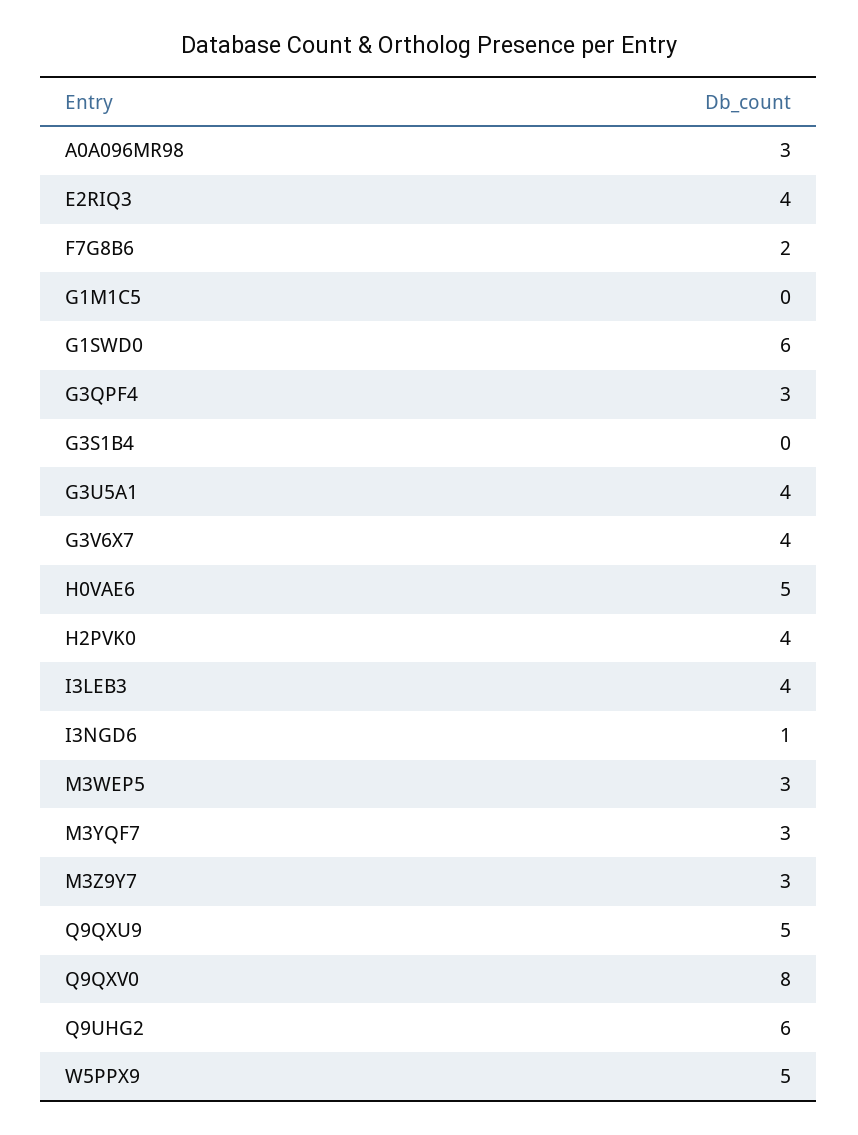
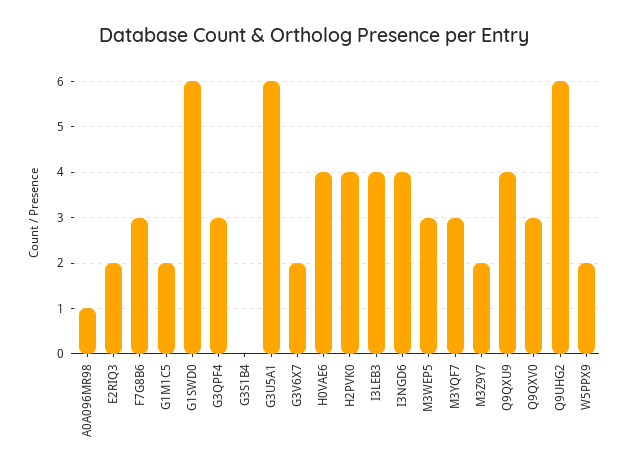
A0A096MR98: 3 -> 1
E2RIQ3: 4 -> 2
F7G8B6: 2 -> 3
G1M1C5: 0 -> 2
G3U5A1: 4 -> 6
G3V6X7: 4 -> 2
H0VAE6: 5 -> 4
I3NGD6: 1 -> 4
M3Z9Y7: 3 -> 2
Q9QXU9: 5 -> 4
Q9QXV0: 8 -> 3
W5PPX9: 5 -> 2

